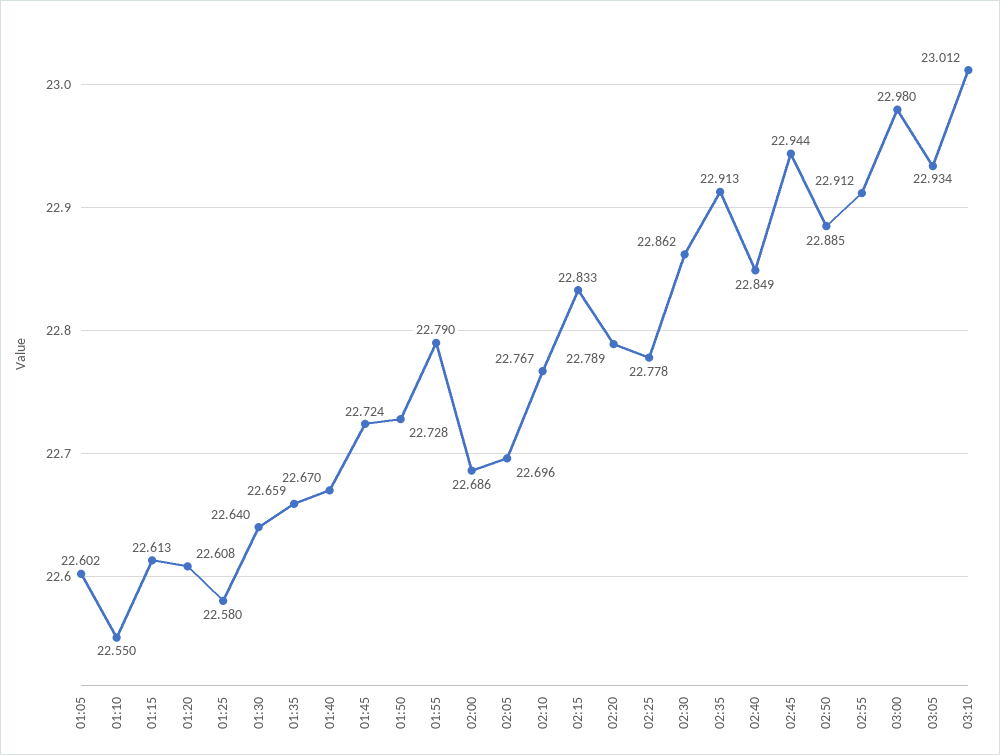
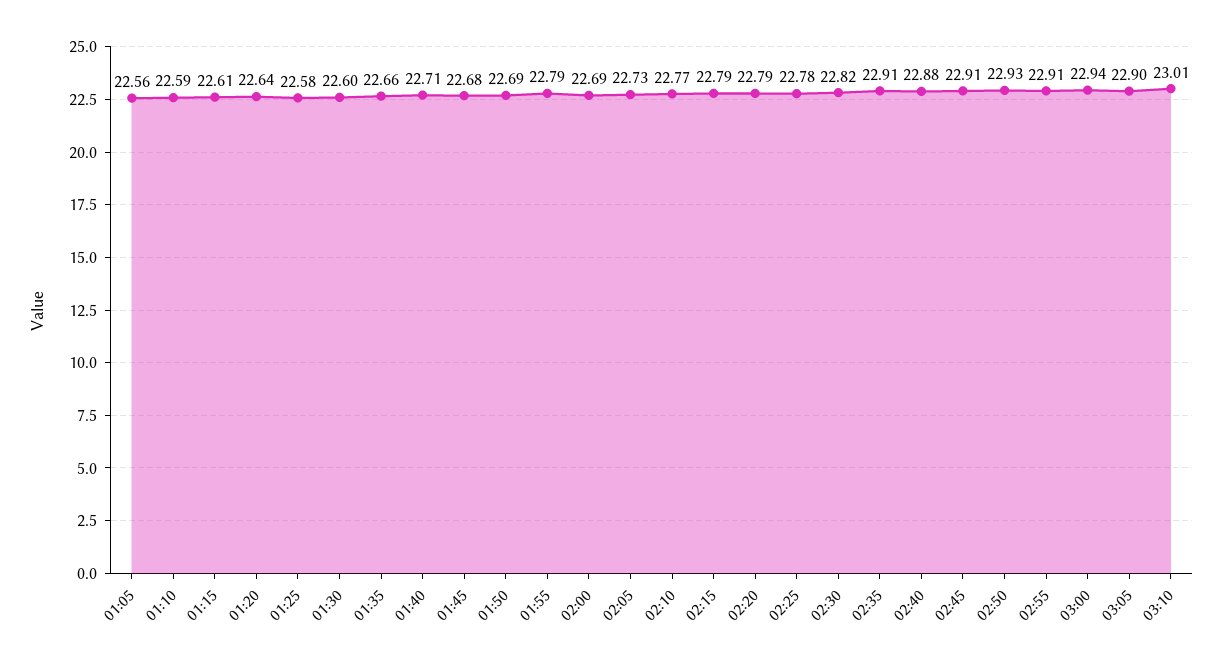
01:05: 22.602 -> 22.56
01:10: 22.55 -> 22.59
01:20: 22.608 -> 22.64
01:30: 22.64 -> 22.6
01:40: 22.67 -> 22.71
01:45: 22.724 -> 22.68
01:50: 22.728 -> 22.69
02:05: 22.696 -> 22.73
02:15: 22.833 -> 22.79
02:30: 22.862 -> 22.82
02:40: 22.849 -> 22.88
02:45: 22.944 -> 22.91
02:50: 22.885 -> 22.93
03:00: 22.98 -> 22.94
03:05: 22.934 -> 22.9

